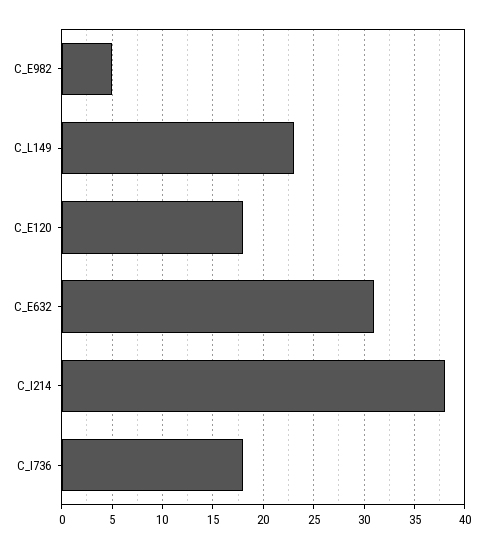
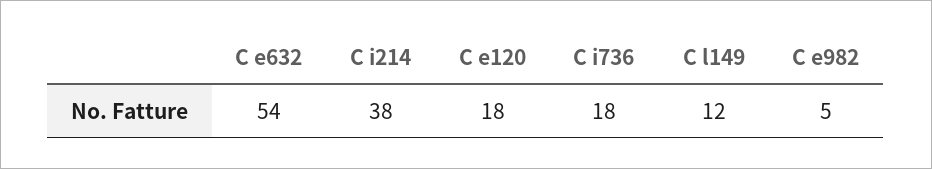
C_L149: 23 -> 12
C_E632: 31 -> 54

